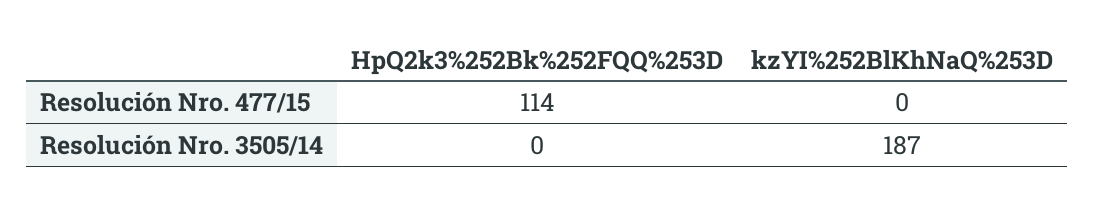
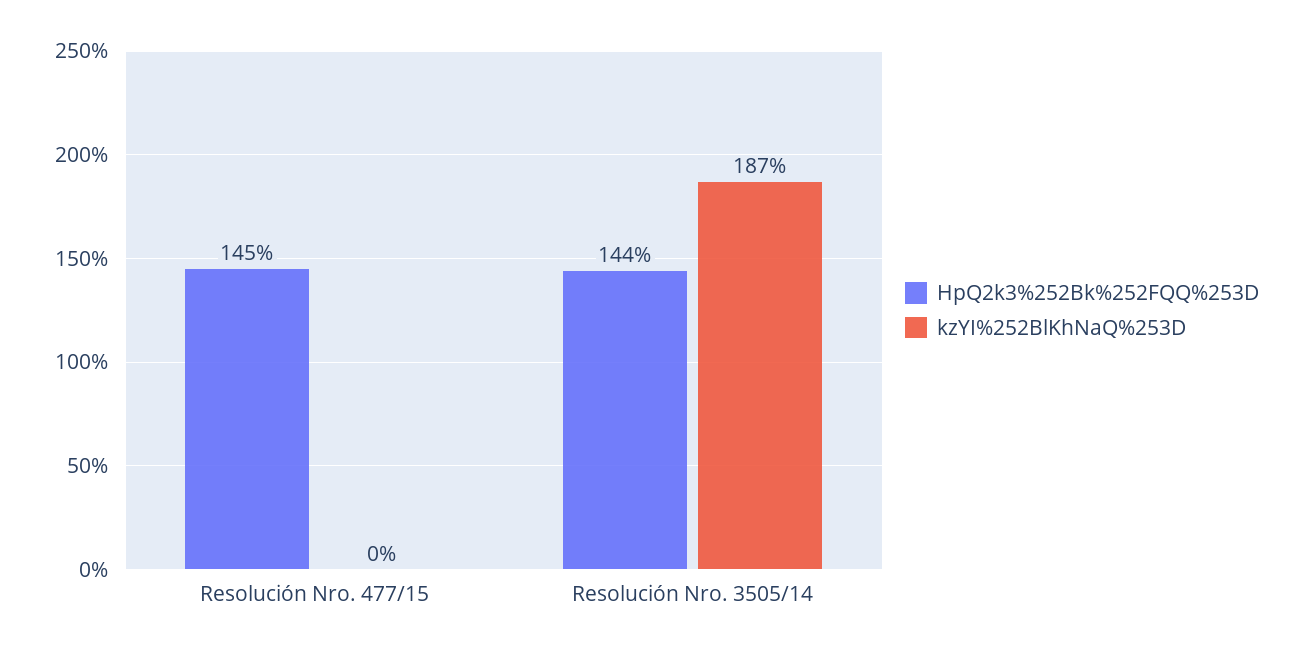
HpQ2k3%252Bk%252FQQ%253D, Resolución Nro. 477/15: 114 -> 145
HpQ2k3%252Bk%252FQQ%253D, Resolución Nro. 3505/14: 0 -> 144

